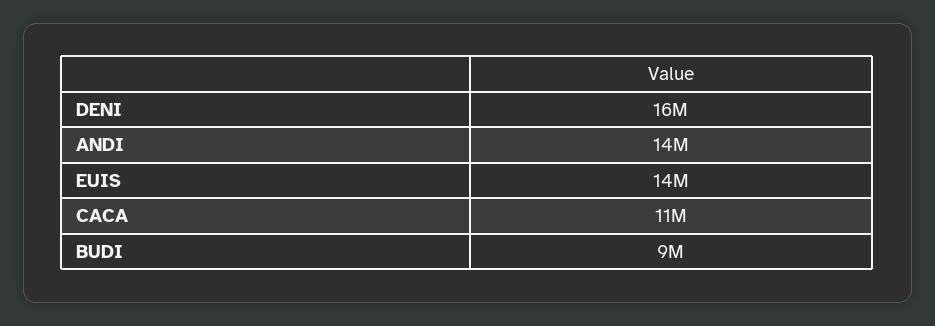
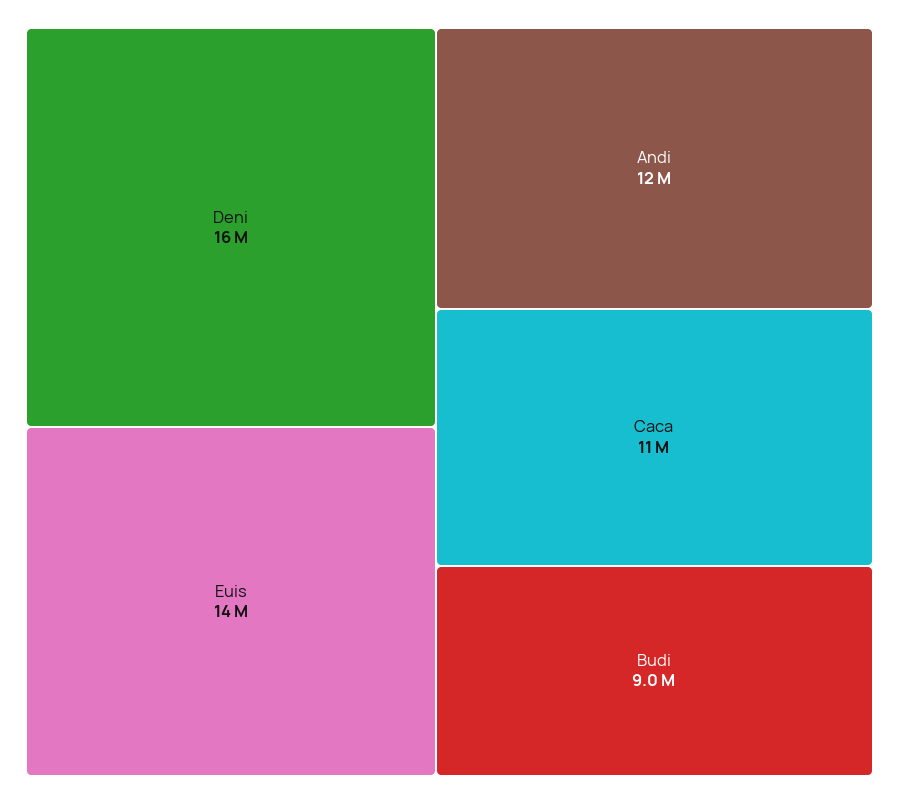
ANDI: 14000000 -> 12000000

